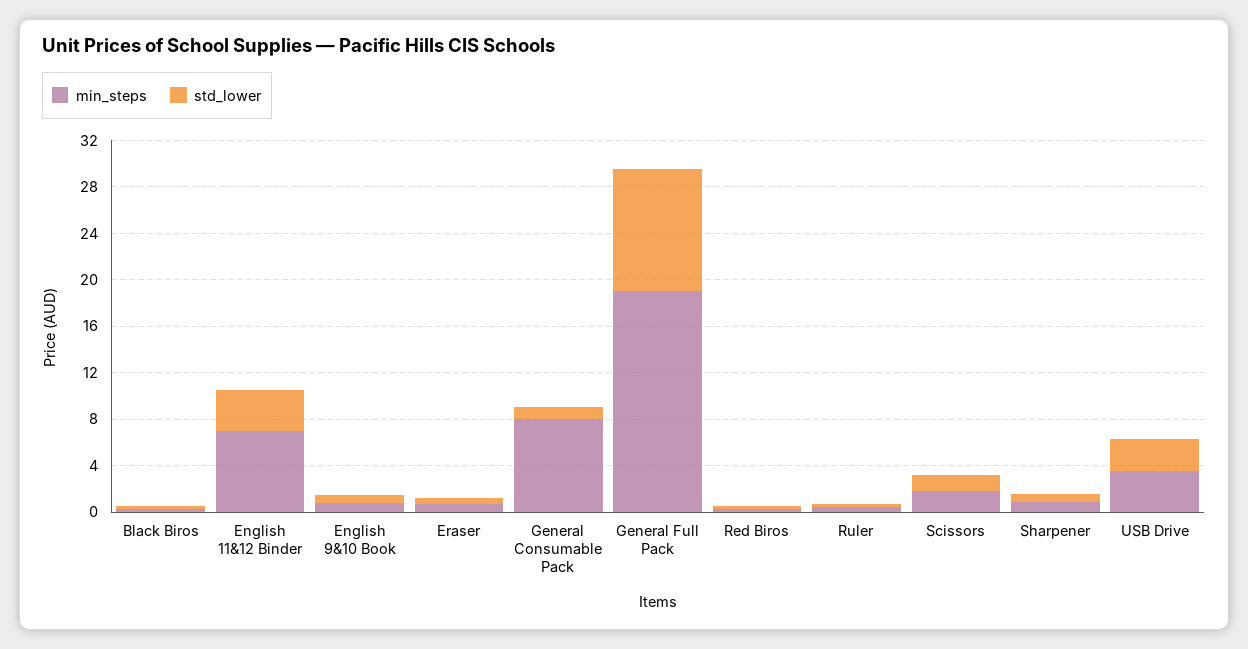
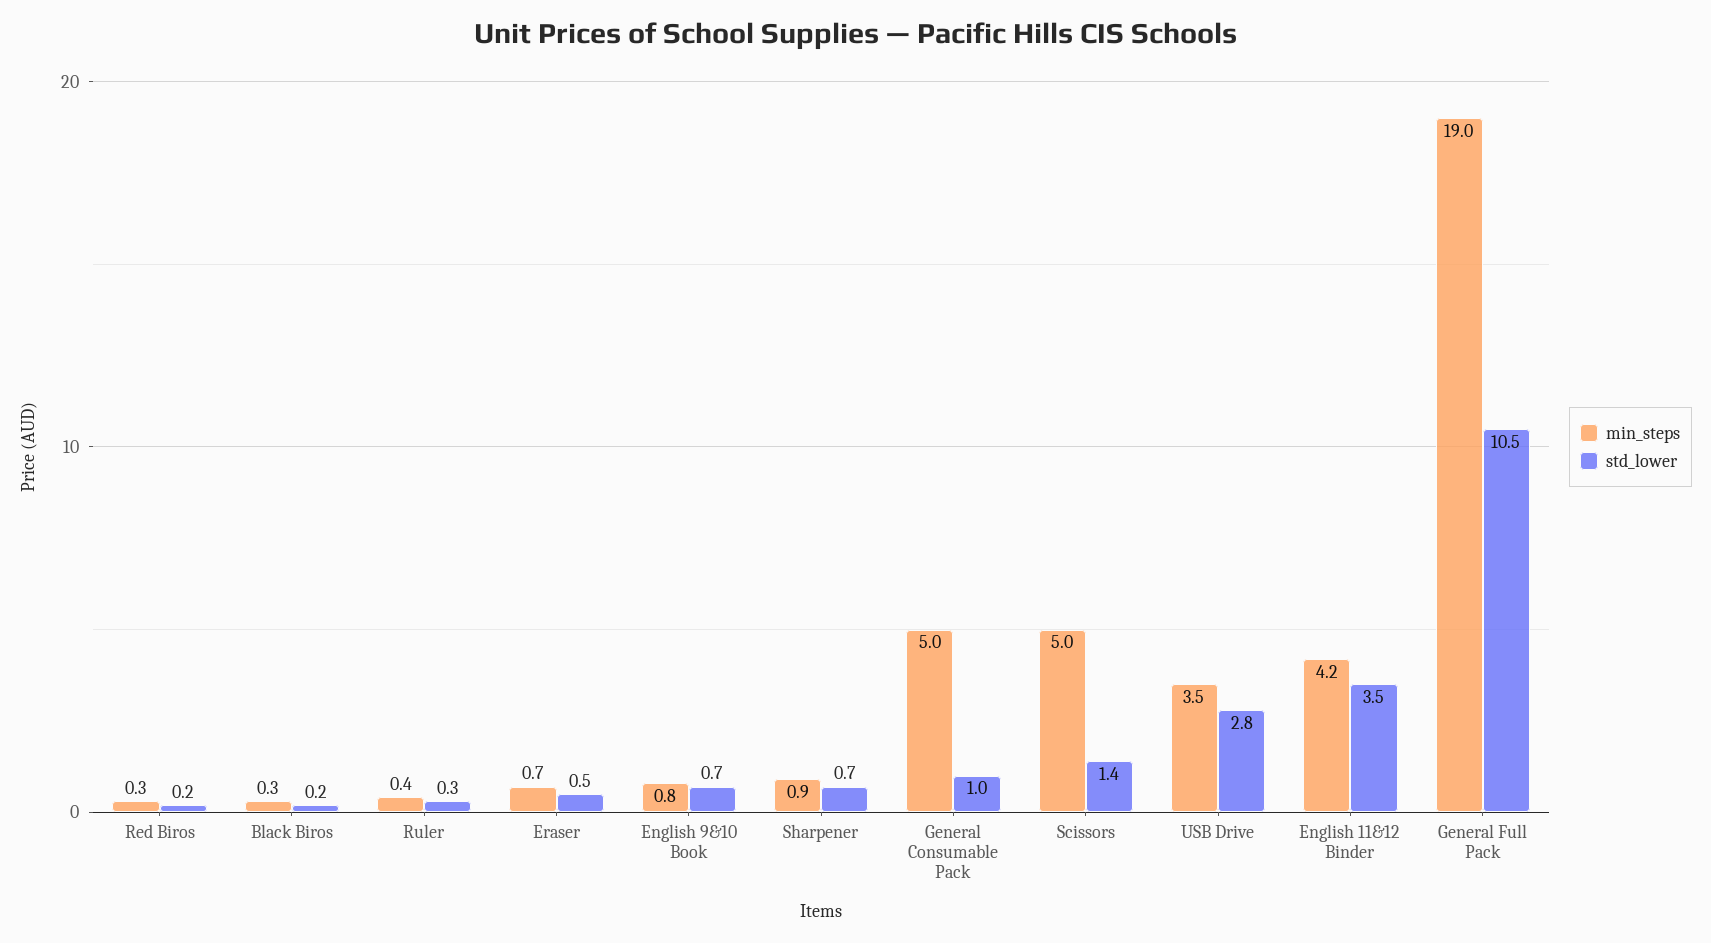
min_steps, English 11&12 Binder: 7 -> 4.2
min_steps, General Consumable Pack: 8 -> 5
min_steps, Scissors: 2 -> 5

